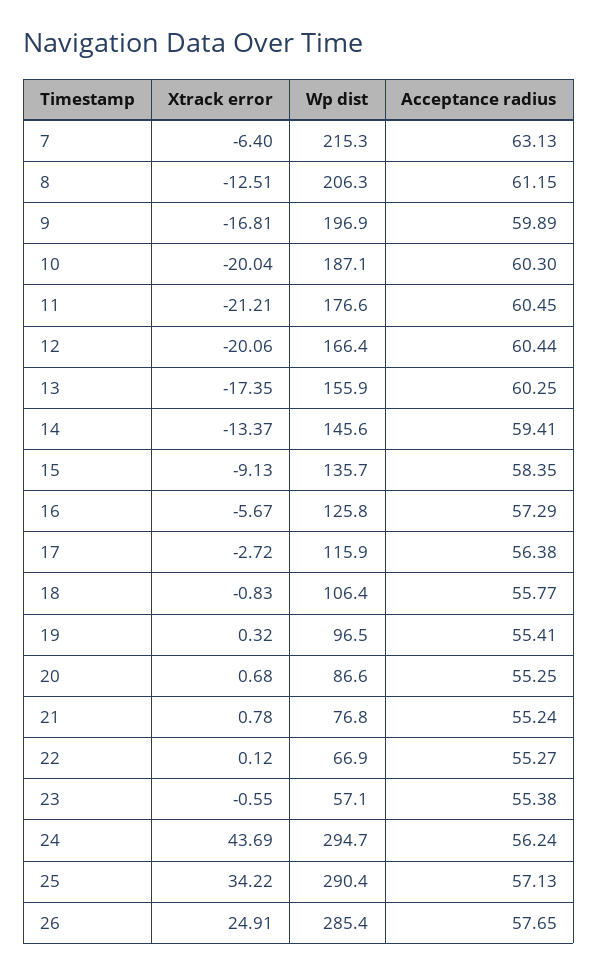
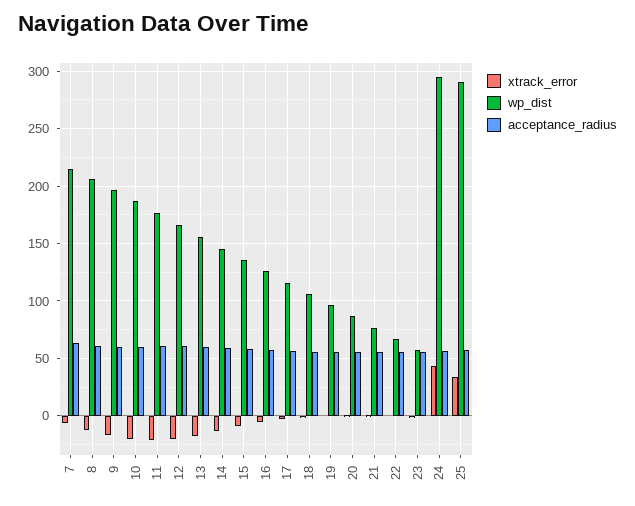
Xtrack error, 26: 24.91 -> none
Wp dist, 26: 285.4 -> none
Acceptance radius, 26: 57.65 -> none

